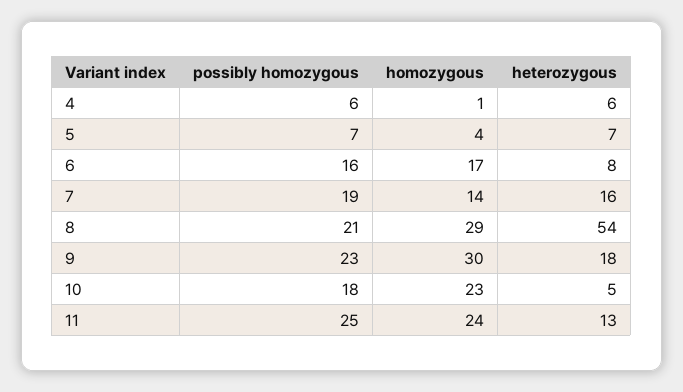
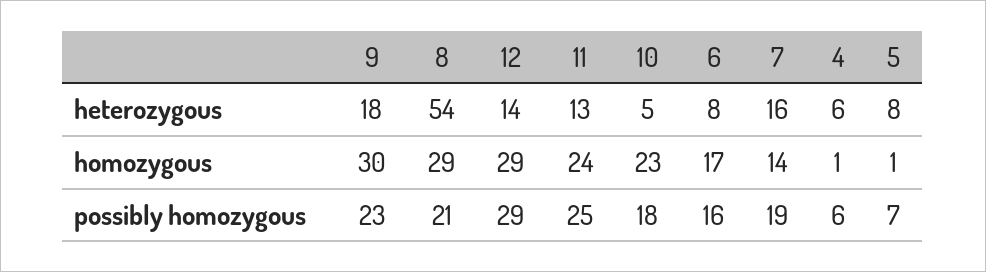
homozygous, 5: 4 -> 1
heterozygous, 5: 7 -> 8
heterozygous, 12: none -> 14
homozygous, 12: none -> 29
possibly homozygous, 12: none -> 29

